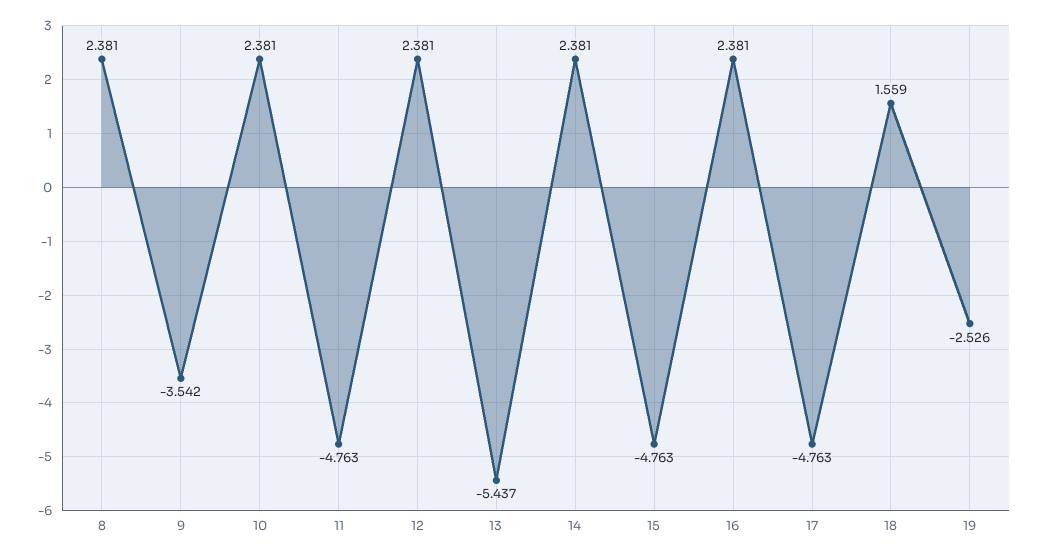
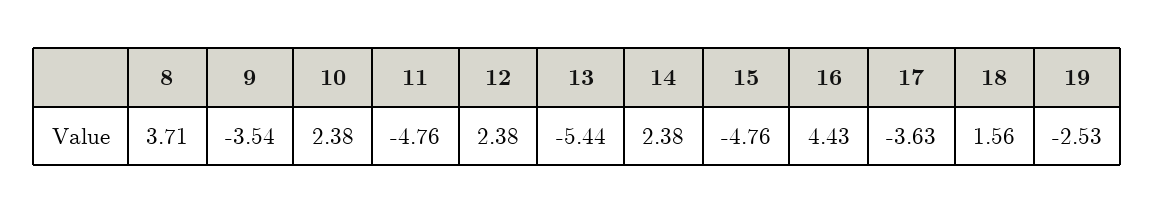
8: 2.381 -> 3.71
16: 2.381 -> 4.43
17: -4.763 -> -3.63

